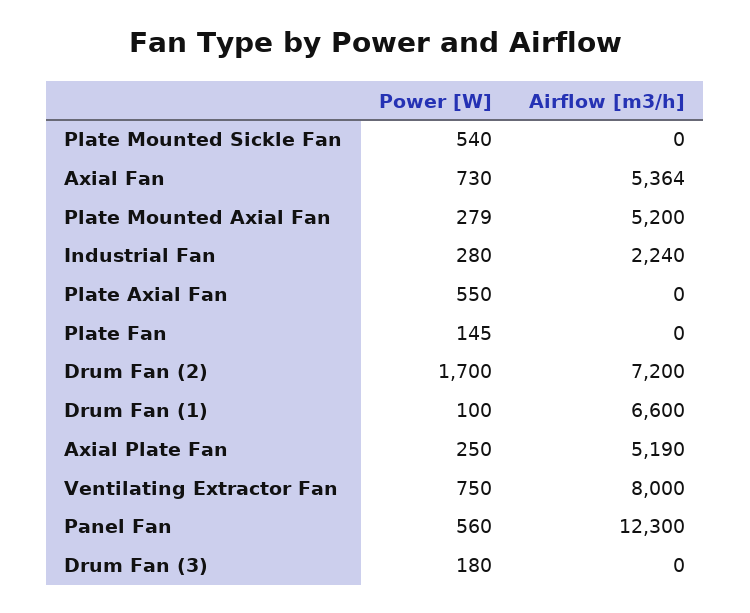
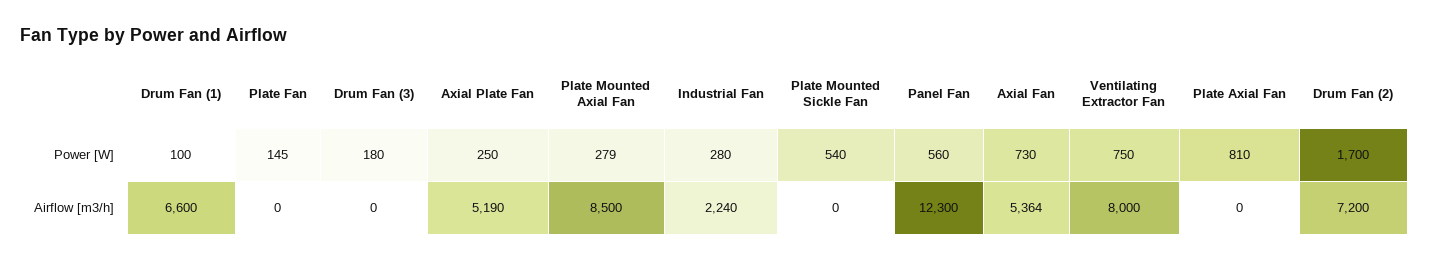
Airflow [m3/h], Plate Mounted Axial Fan: 5200 -> 8500
Power [W], Plate Axial Fan: 550 -> 810

